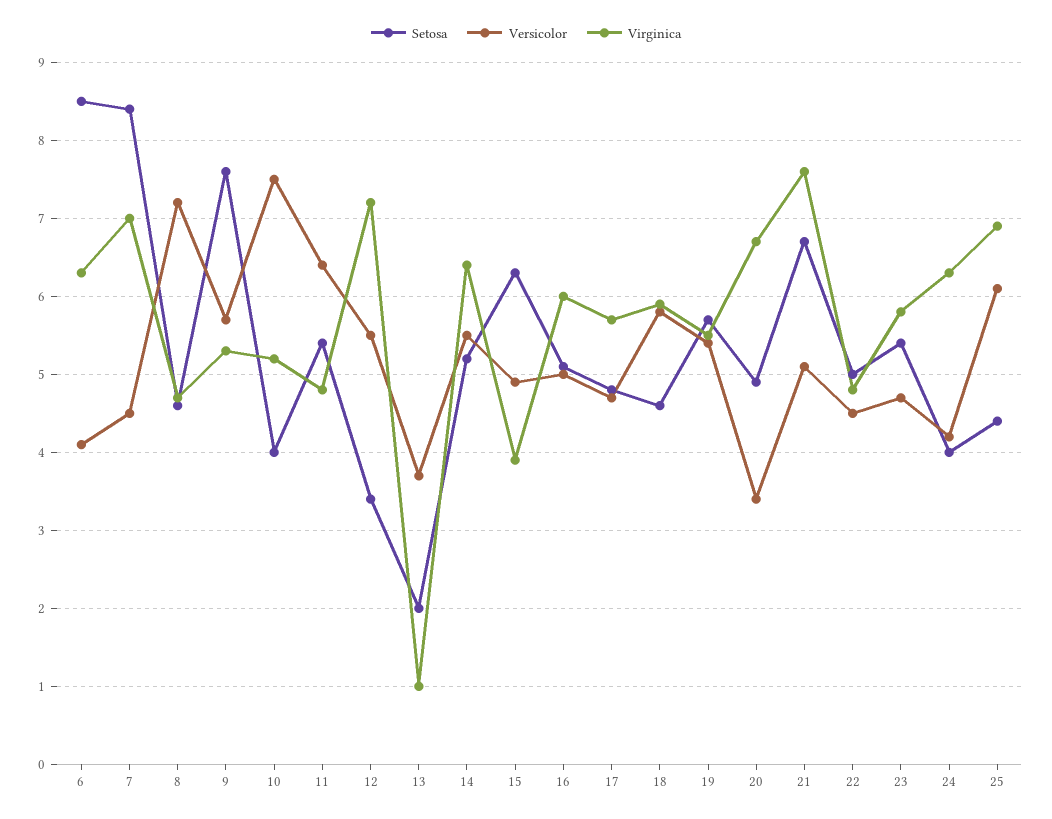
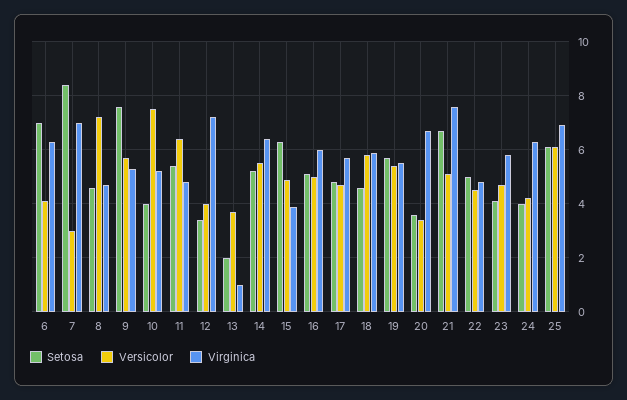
Setosa, 6: 8.5 -> 7
Versicolor, 7: 4.5 -> 3
Versicolor, 12: 5.5 -> 4
Setosa, 20: 4.9 -> 3.5
Setosa, 23: 5.4 -> 4
Setosa, 25: 4.4 -> 6

